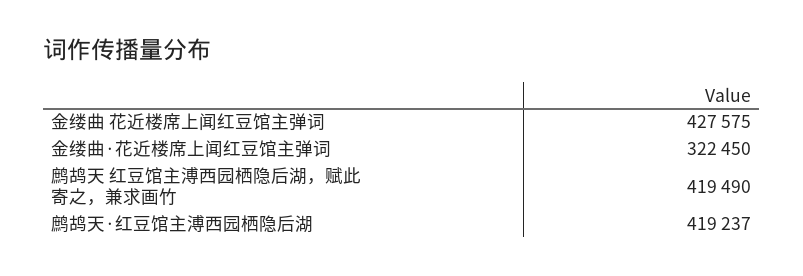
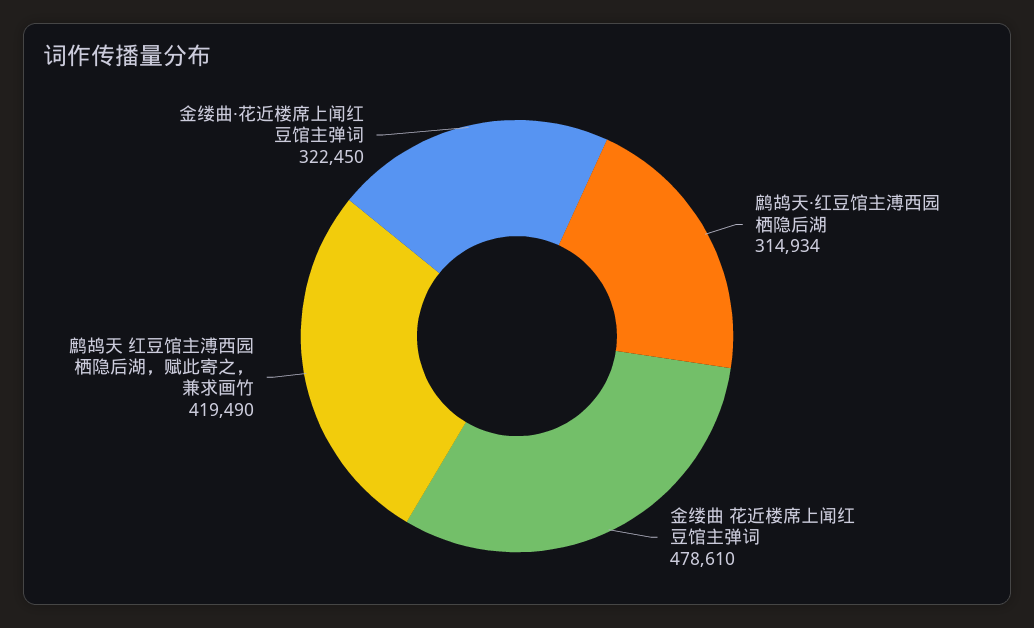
金缕曲 花近楼席上闻红豆馆主弹词: 427575 -> 478610
鹧鸪天·红豆馆主溥西园栖隐后湖: 419237 -> 314934

